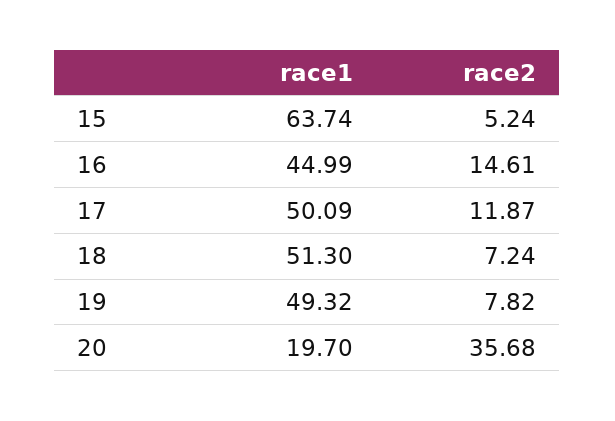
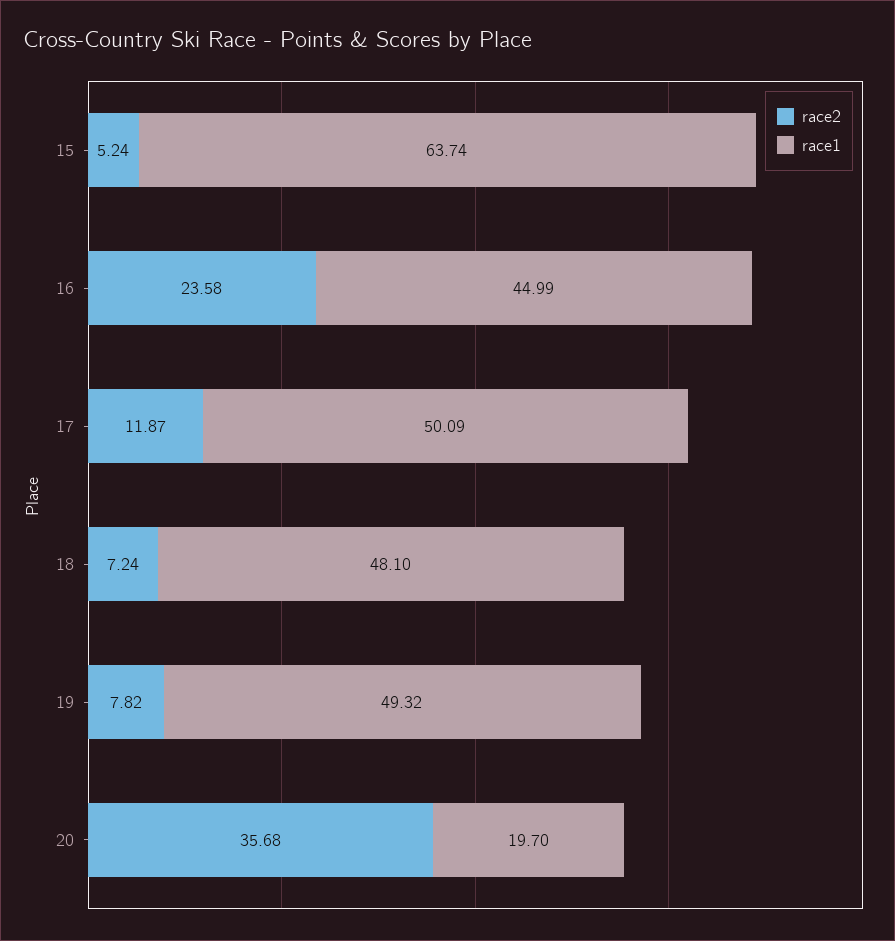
race2, 16: 14.61 -> 23.58
race1, 18: 51.3 -> 48.1

